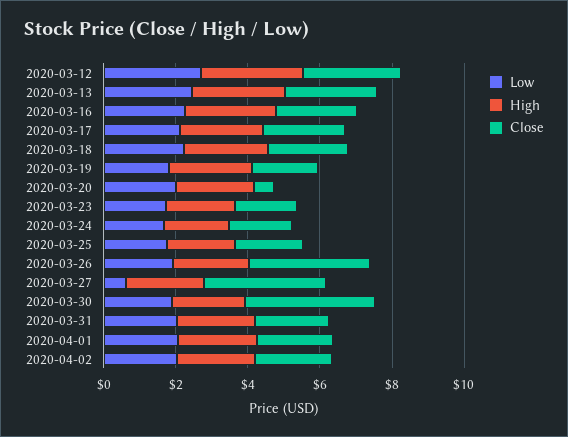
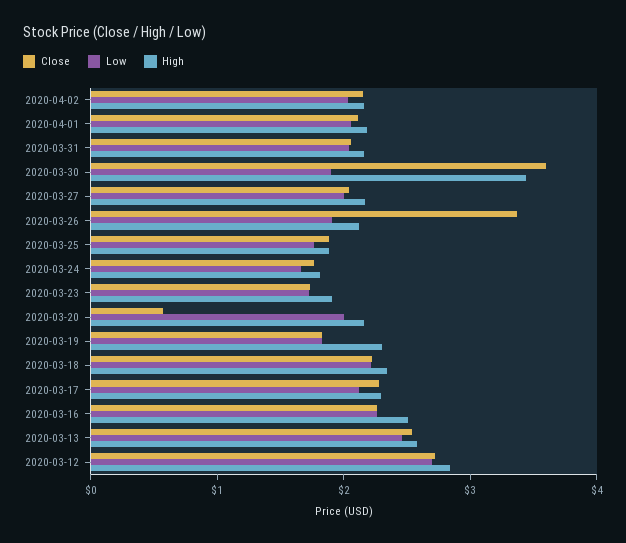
Low, 2020-03-27: 0.5 -> 2
Close, 2020-03-27: 3.5 -> 2
High, 2020-03-30: 2 -> 3.4

